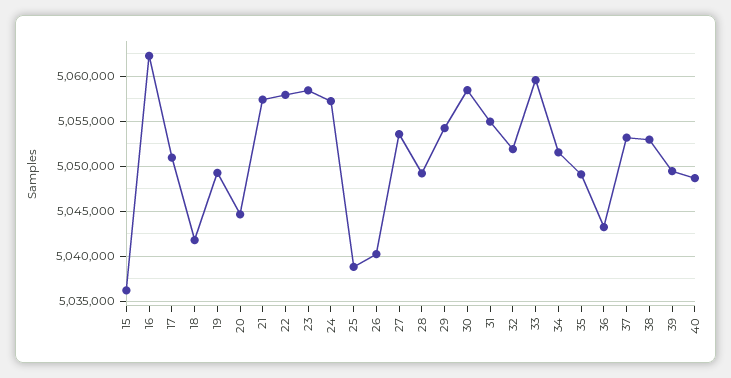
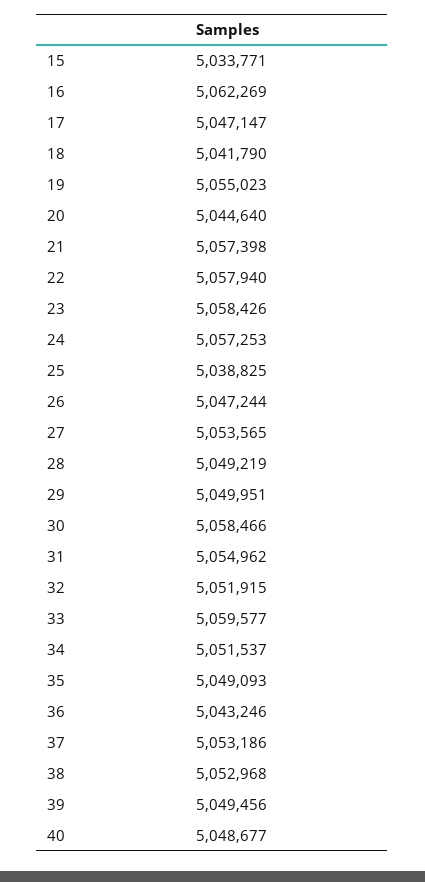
15: 5036000 -> 5033771
17: 5051000 -> 5047147
19: 5049000 -> 5055023
26: 5040000 -> 5047244
29: 5054000 -> 5049951

